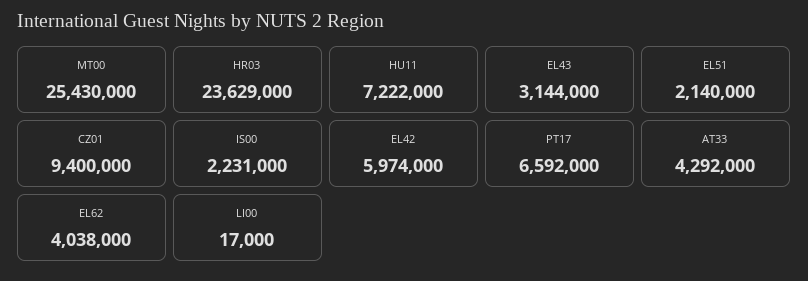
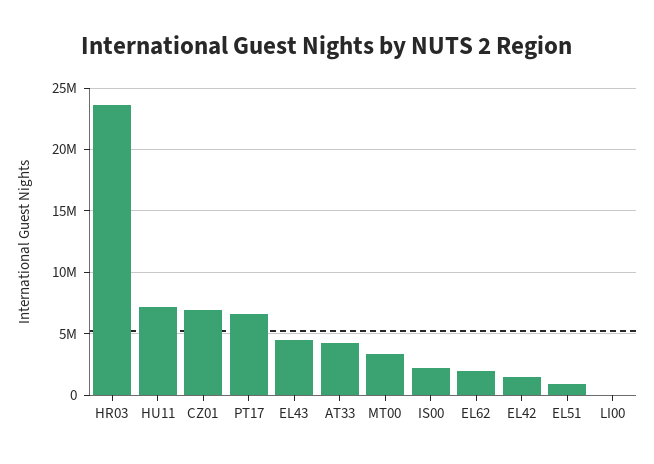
MT00: 25430000 -> 3500000
EL43: 3144000 -> 4500000
EL51: 2140000 -> 1000000
CZ01: 9400000 -> 7000000
EL42: 5974000 -> 1500000
EL62: 4038000 -> 2000000

